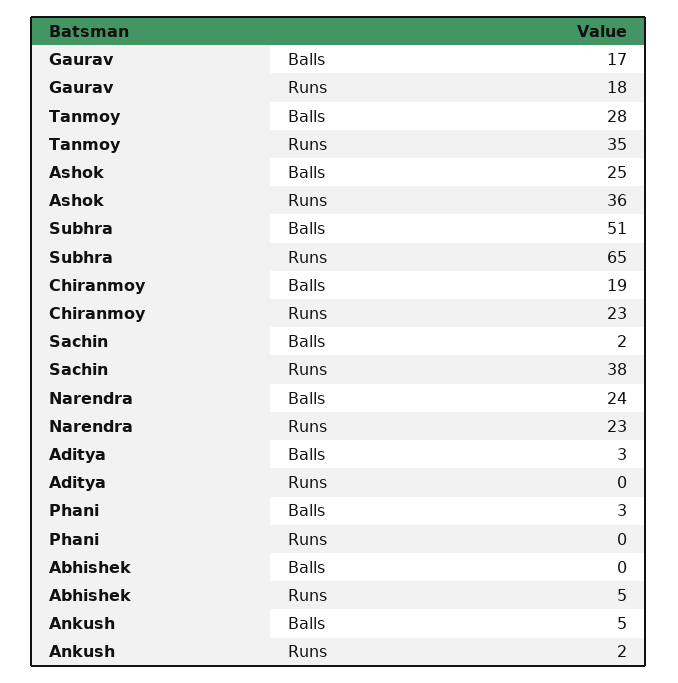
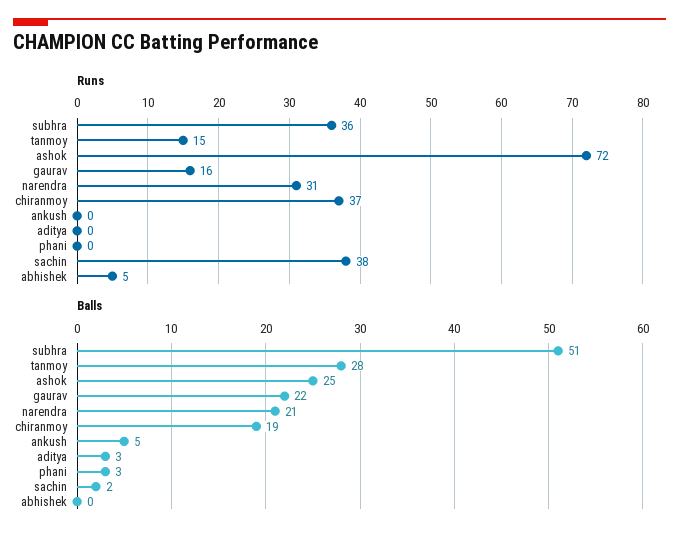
Balls, Gaurav: 17 -> 22
Runs, Gaurav: 18 -> 16
Runs, Tanmoy: 35 -> 15
Runs, Ashok: 36 -> 72
Runs, Subhra: 65 -> 36
Runs, Chiranmoy: 23 -> 37
Balls, Narendra: 24 -> 21
Runs, Narendra: 23 -> 31
Runs, Ankush: 2 -> 0

